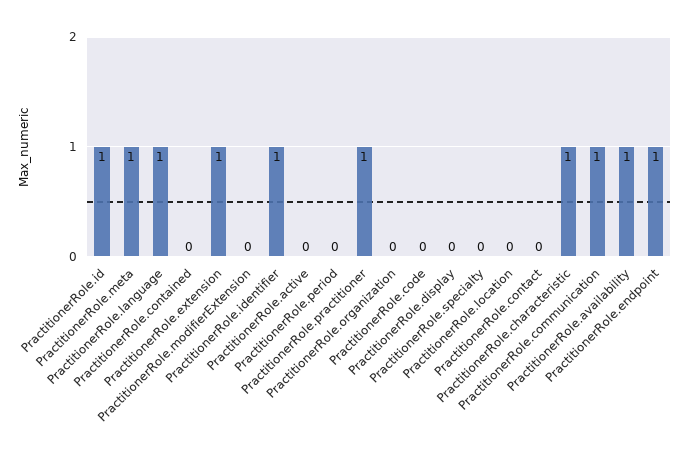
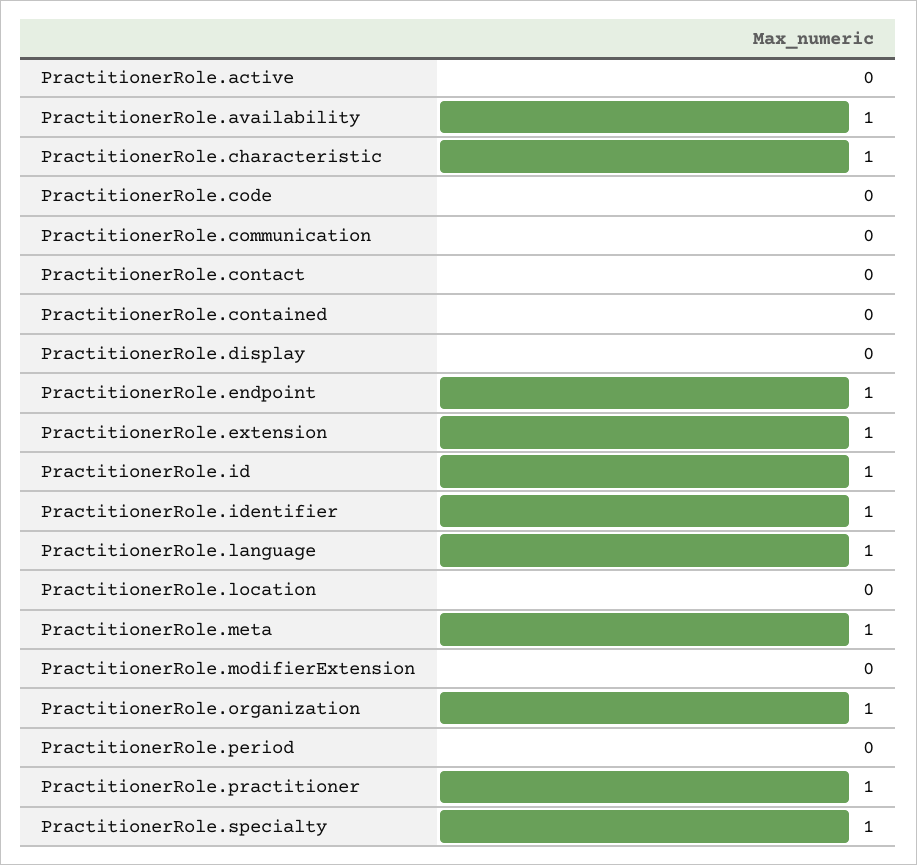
PractitionerRole.organization: 0 -> 1
PractitionerRole.specialty: 0 -> 1
PractitionerRole.communication: 1 -> 0

